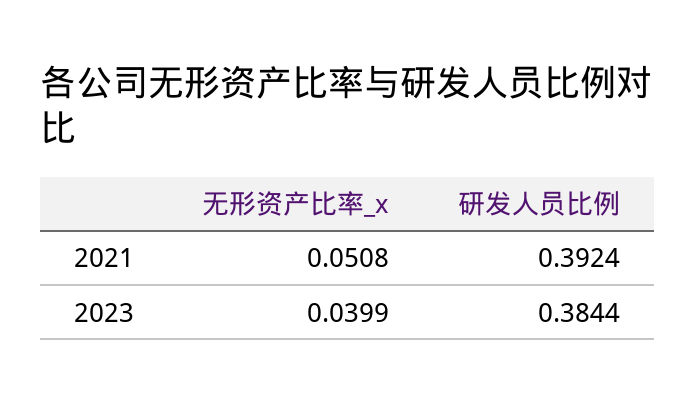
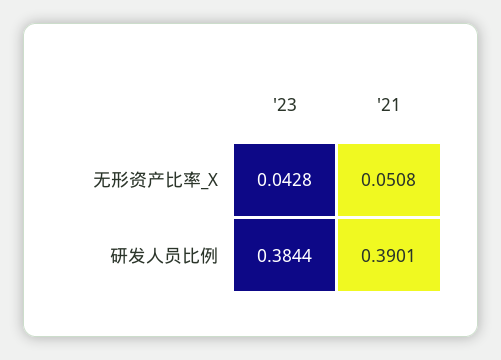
研发人员比例, 2021: 0.3924 -> 0.3901
无形资产比率_x, 2023: 0.0399 -> 0.0428

